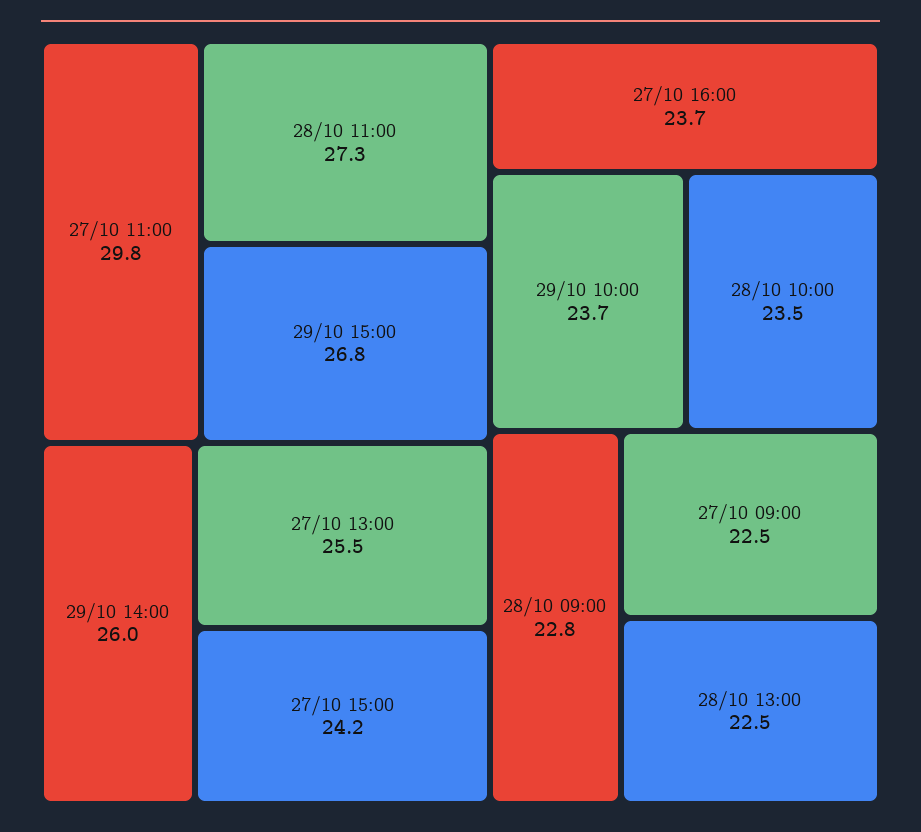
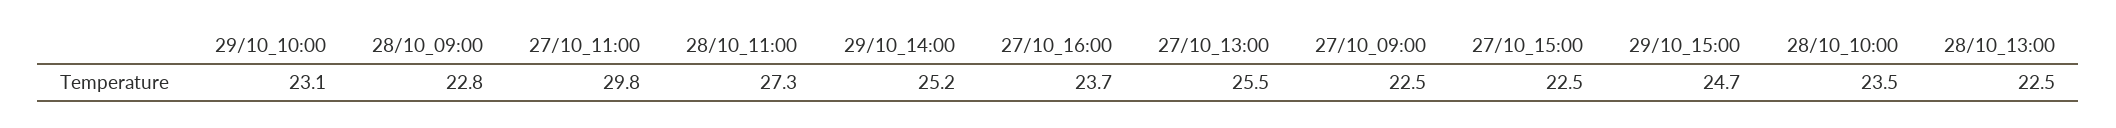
29/10 15:00: 26.8 -> 24.7
29/10 14:00: 26 -> 25.2
27/10 15:00: 24.2 -> 22.5
29/10 10:00: 23.7 -> 23.1

